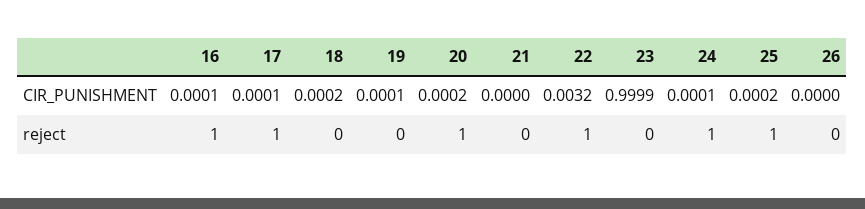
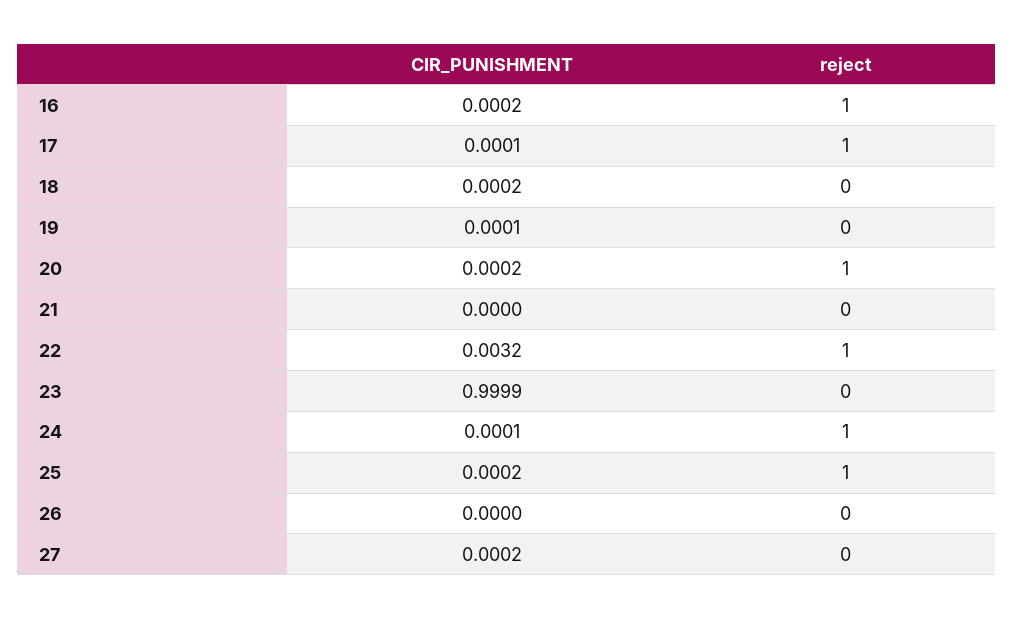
16, CIR_PUNISHMENT: 0.0001 -> 0.0002
27, CIR_PUNISHMENT: none -> 0.0002
27, reject: none -> 0

